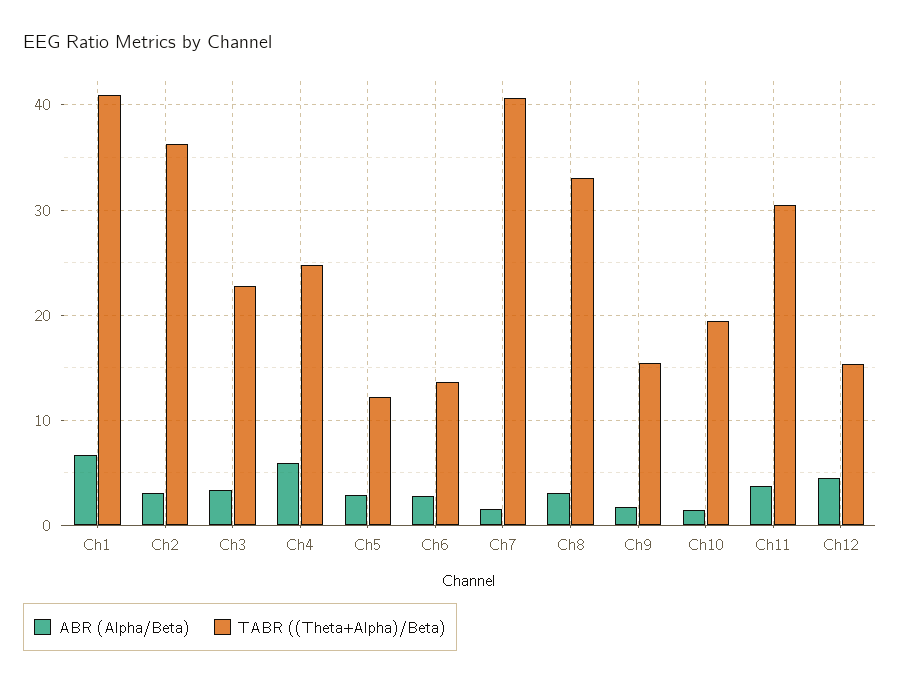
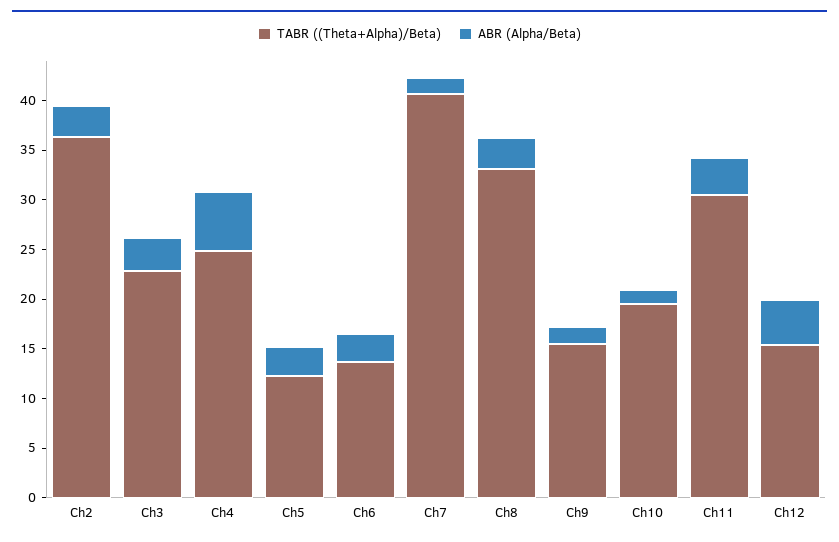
ABR (Alpha/Beta), Ch1: 7 -> none
TABR ((Theta+Alpha)/Beta), Ch1: 41 -> none

